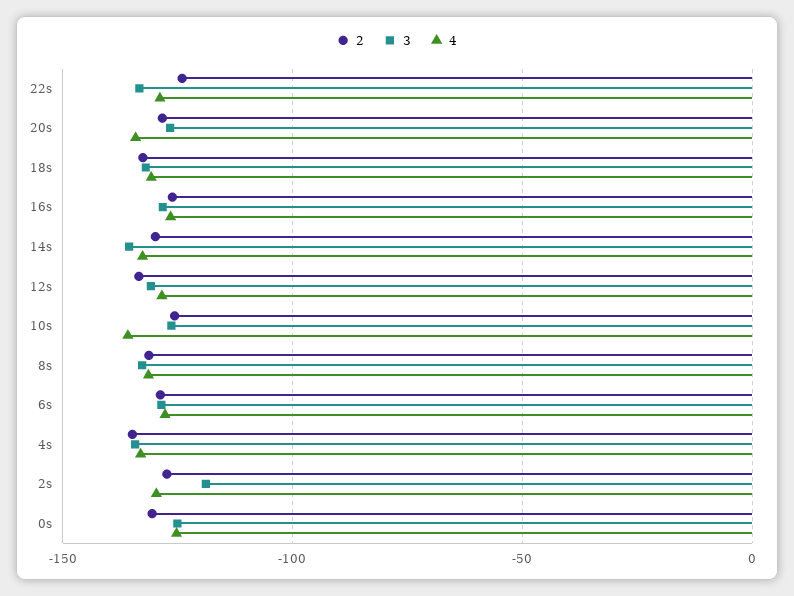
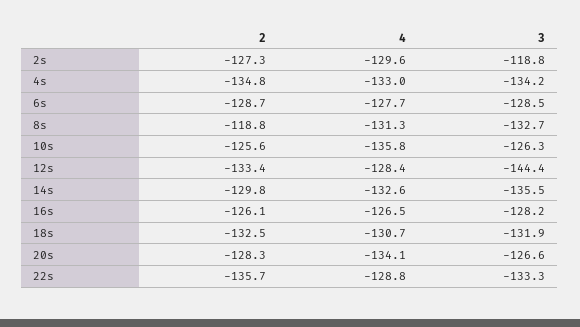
2, 22s: -125 -> -135.7
3, 12s: -130 -> -144.4
2, 8s: -130 -> -118.8
2, 0s: -130 -> none
3, 0s: -125 -> none
4, 0s: -125 -> none

